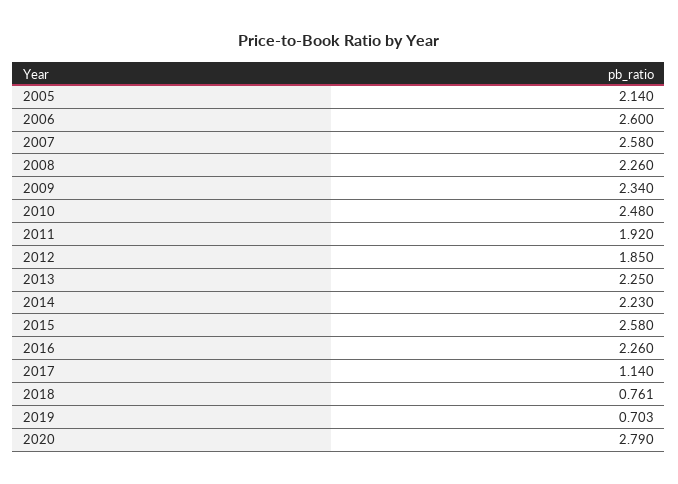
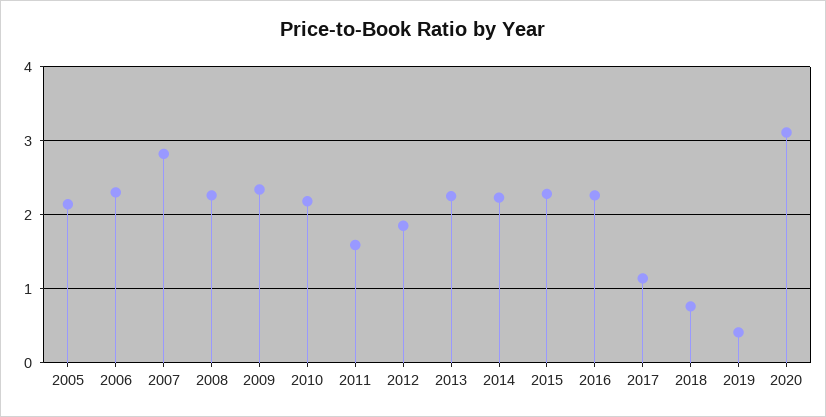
2006: 2.6 -> 2.3
2007: 2.58 -> 2.8
2010: 2.48 -> 2.2
2011: 1.92 -> 1.6
2015: 2.58 -> 2.3
2019: 0.703 -> 0.4
2020: 2.79 -> 3.1

